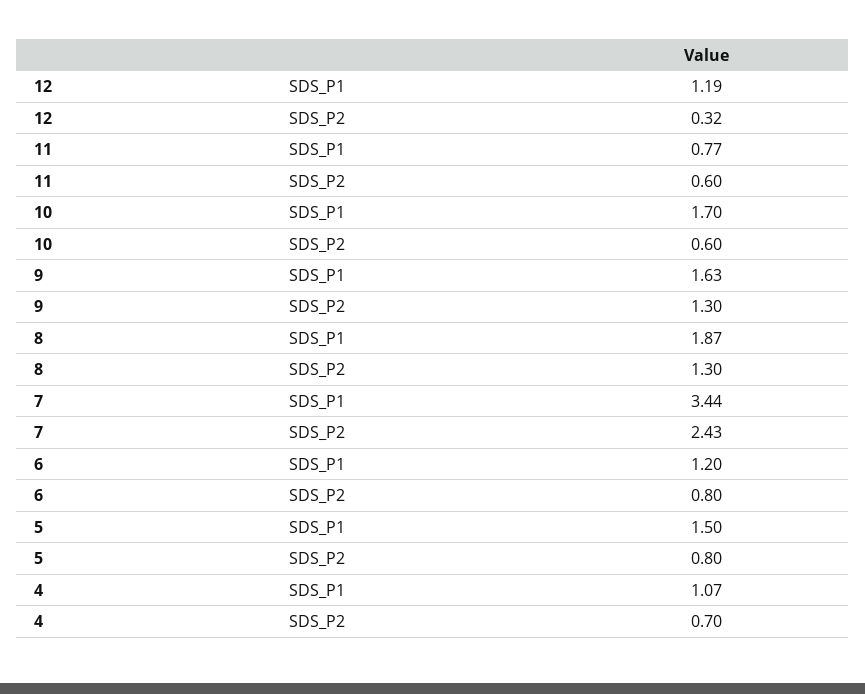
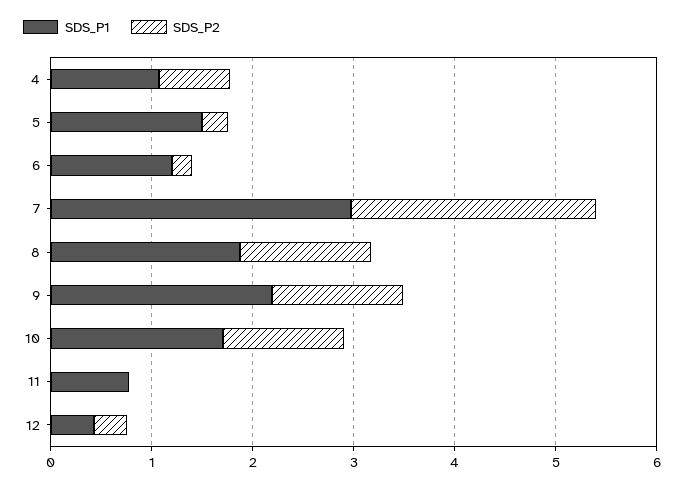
SDS_P1, 12: 1.19 -> 0.4
SDS_P2, 11: 0.6 -> 0
SDS_P2, 10: 0.6 -> 1.2
SDS_P1, 9: 1.63 -> 2.2
SDS_P1, 7: 3.44 -> 3
SDS_P2, 6: 0.8 -> 0.2
SDS_P2, 5: 0.8 -> 0.2

